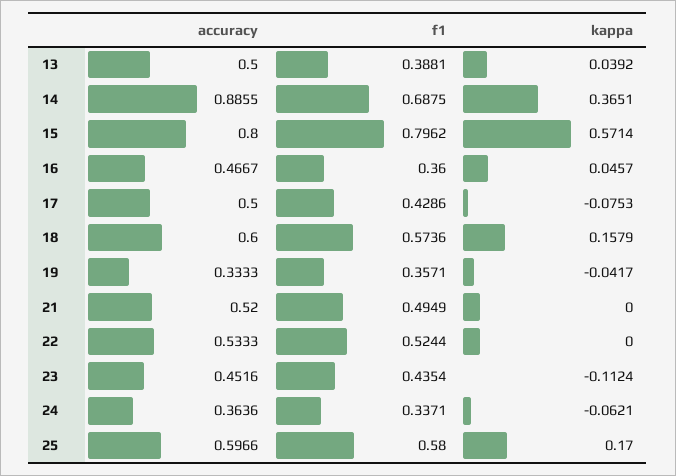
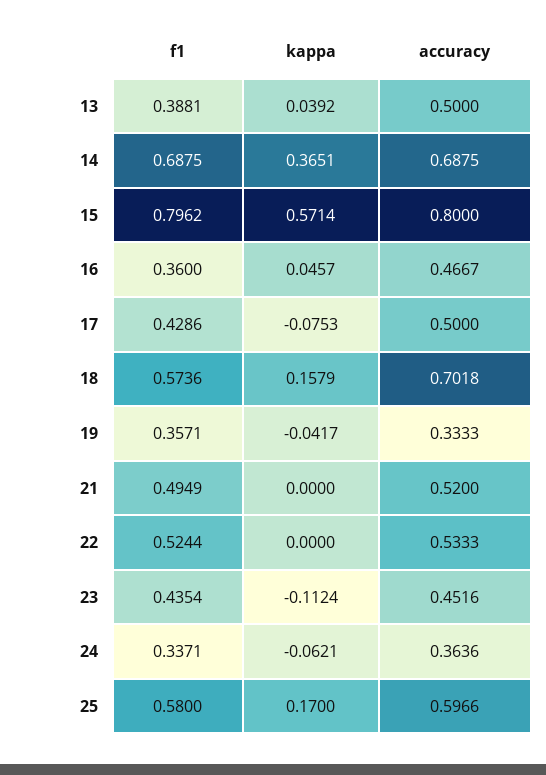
accuracy, 14: 0.8855 -> 0.6875
accuracy, 18: 0.6 -> 0.7018

